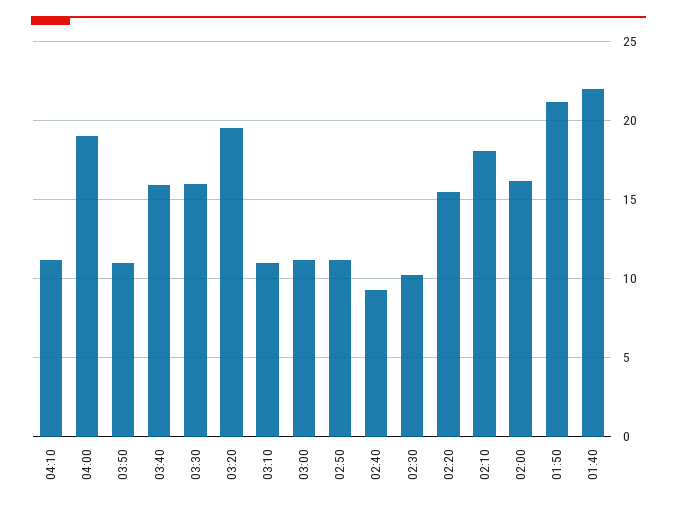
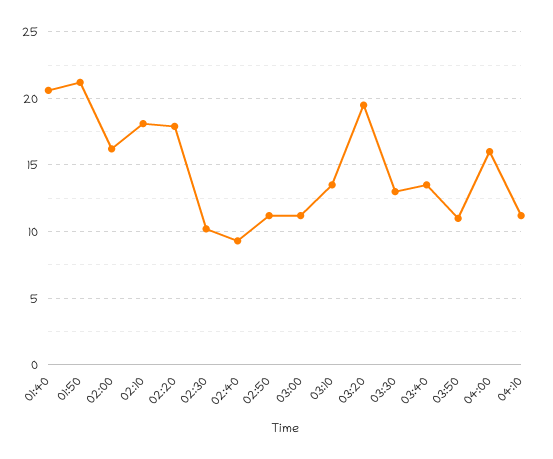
04:00: 19 -> 16
03:40: 16 -> 13.5
03:30: 16 -> 13
03:10: 11 -> 13.5
02:20: 15.5 -> 18
01:40: 22 -> 20.5

